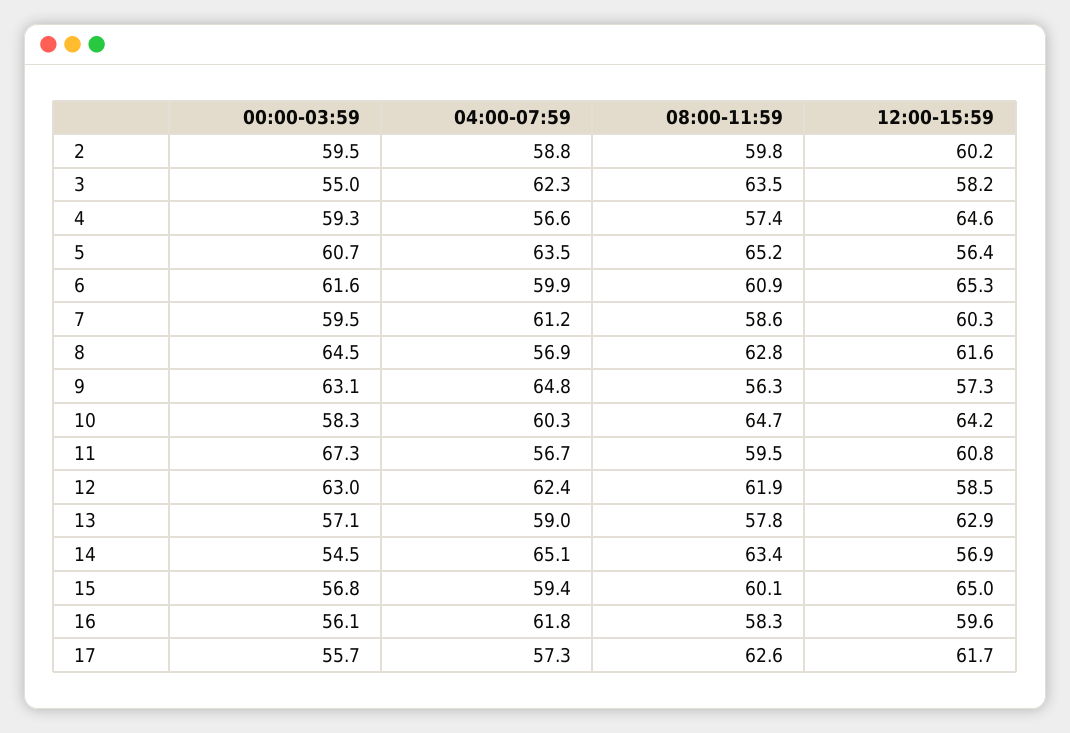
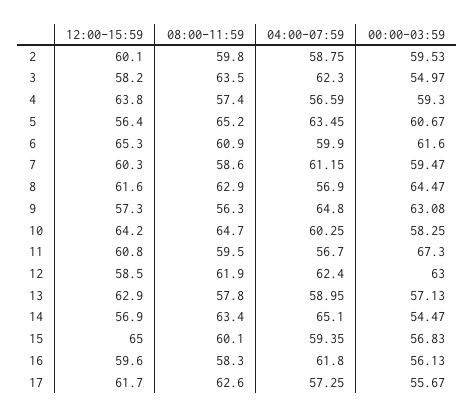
12:00-15:59, 2: 60.2 -> 60.1
12:00-15:59, 4: 64.6 -> 63.8
08:00-11:59, 8: 62.8 -> 62.9

